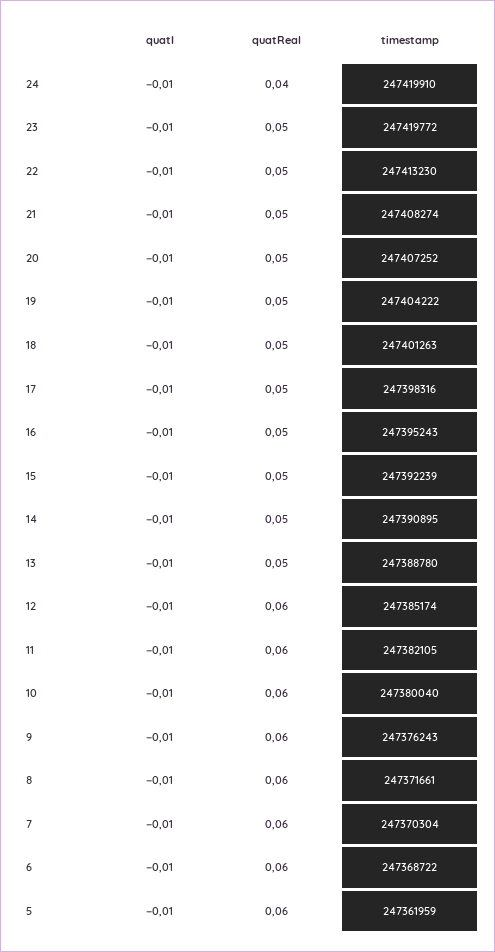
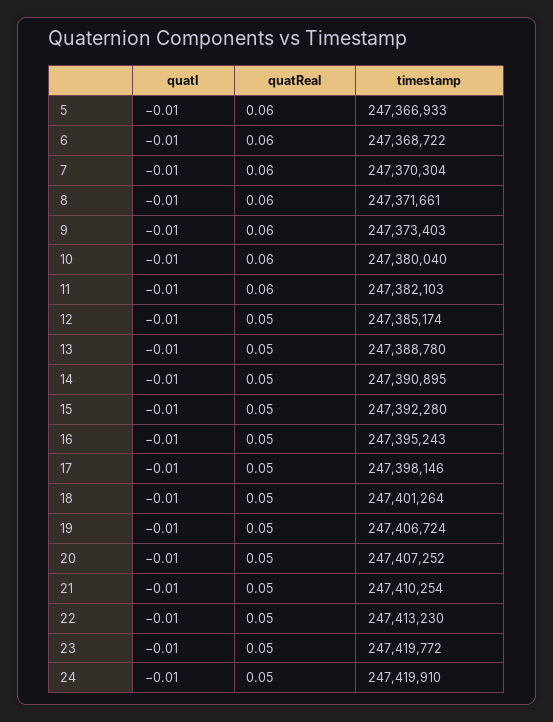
quatReal, 24: 0.04 -> 0.05
timestamp, 21: 247408274 -> 247410254
timestamp, 19: 247404222 -> 247406724
timestamp, 18: 247401263 -> 247401264
timestamp, 17: 247398316 -> 247398146
timestamp, 15: 247392239 -> 247392280
quatReal, 12: 0.06 -> 0.05
timestamp, 11: 247382105 -> 247382103
timestamp, 9: 247376243 -> 247373403
timestamp, 5: 247361959 -> 247366933

